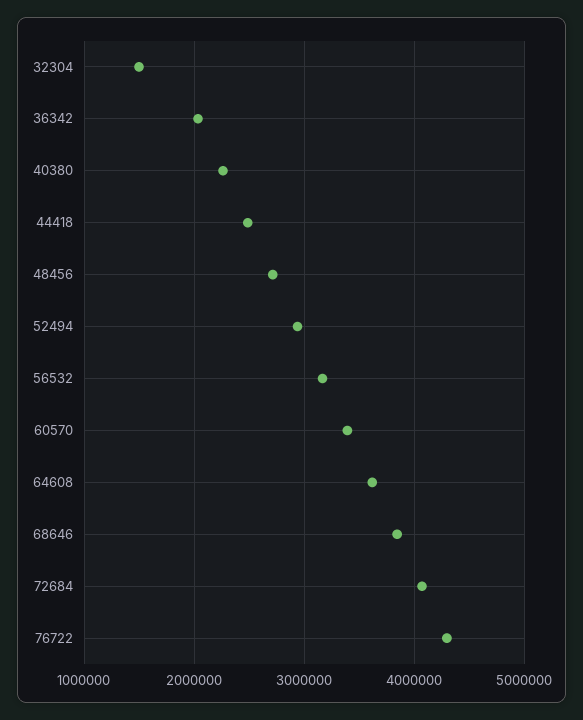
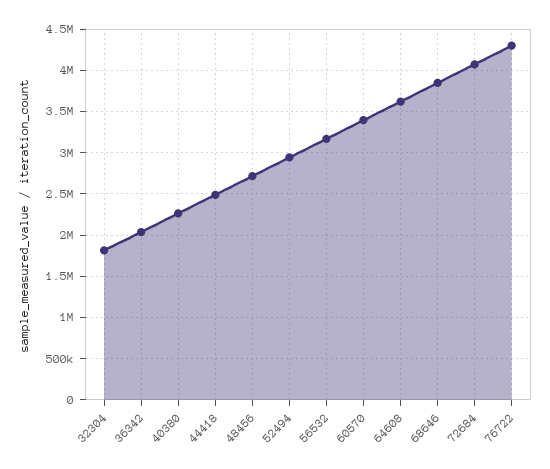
32304: 1500000 -> 1800000

